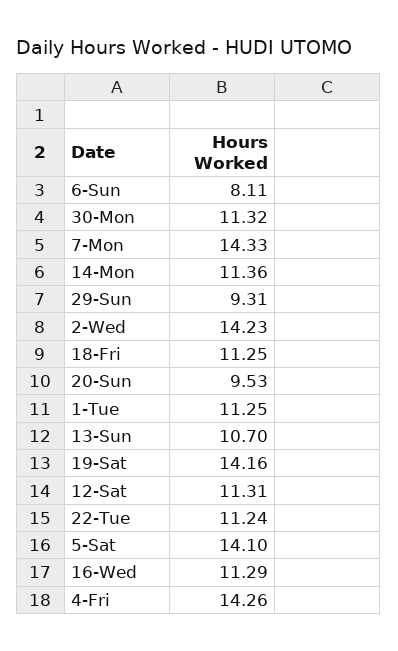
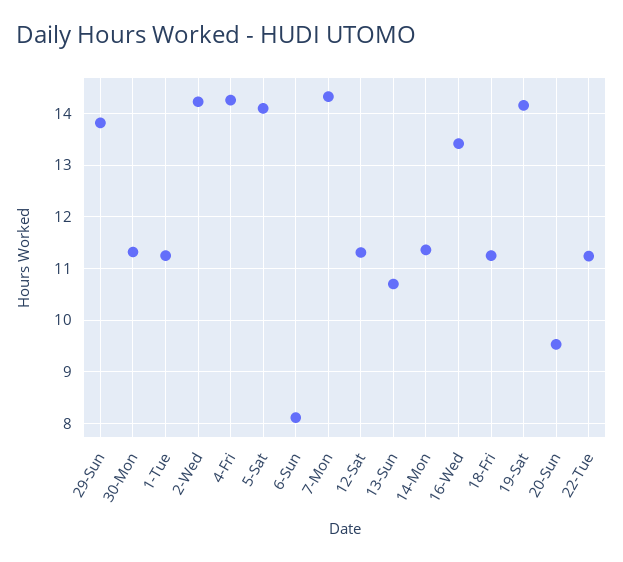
29-Sun: 9.31 -> 13.8
16-Wed: 11.29 -> 13.4

